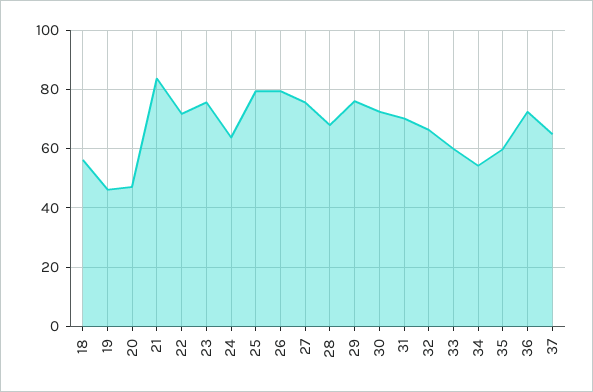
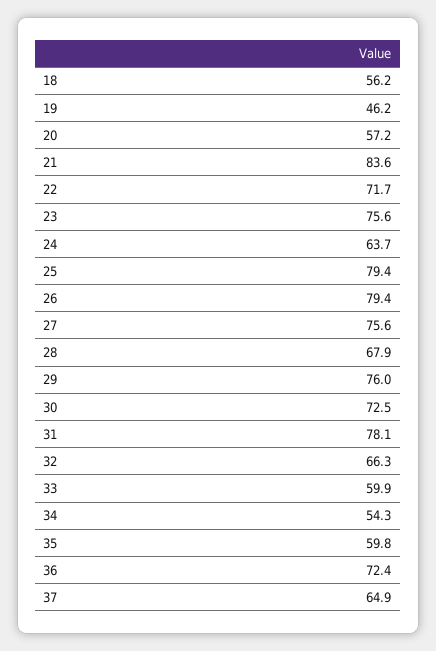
20: 47.5 -> 57.2
31: 70 -> 78.1

